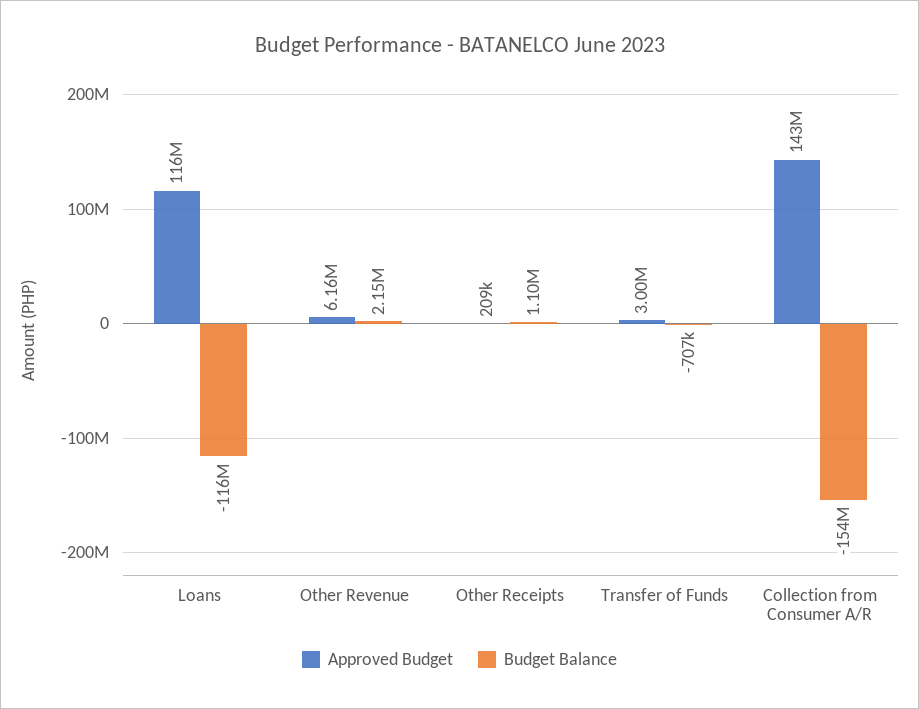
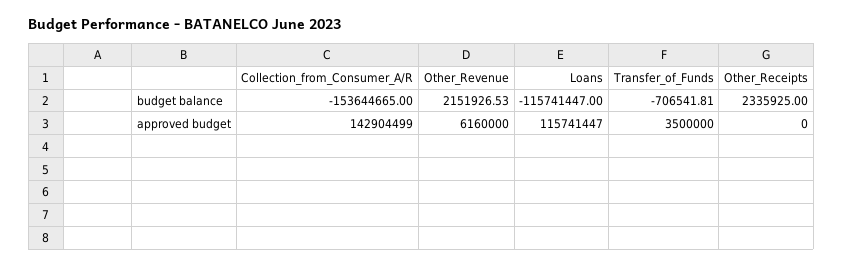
Approved Budget, Other Receipts: 209000 -> 0
Budget Balance, Other Receipts: 1100000 -> 2335925
Approved Budget, Transfer of Funds: 3000000 -> 3500000

